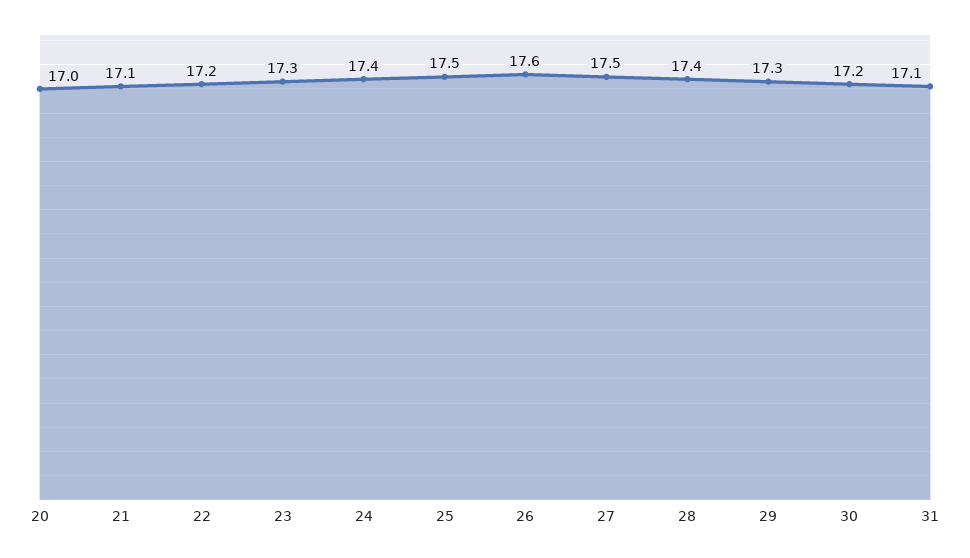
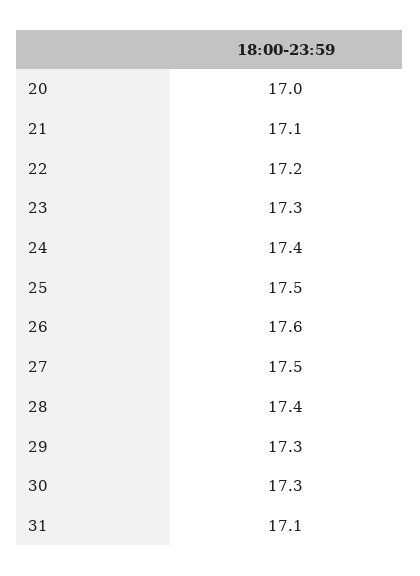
30: 17.2 -> 17.3

